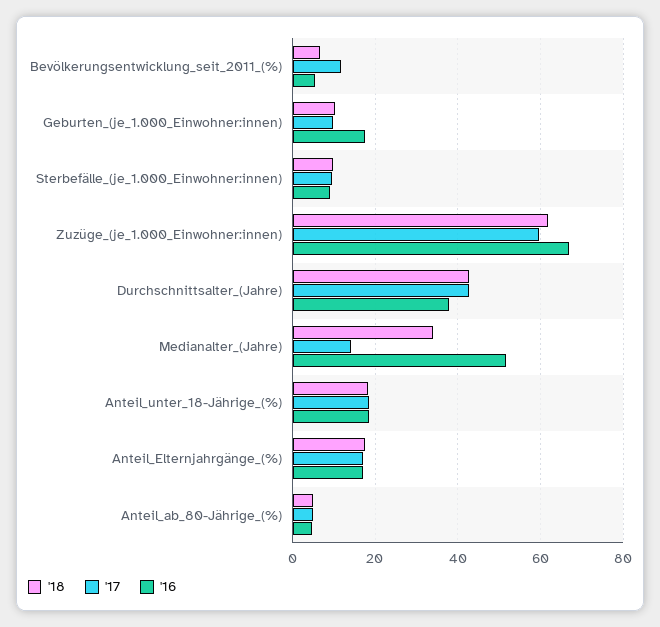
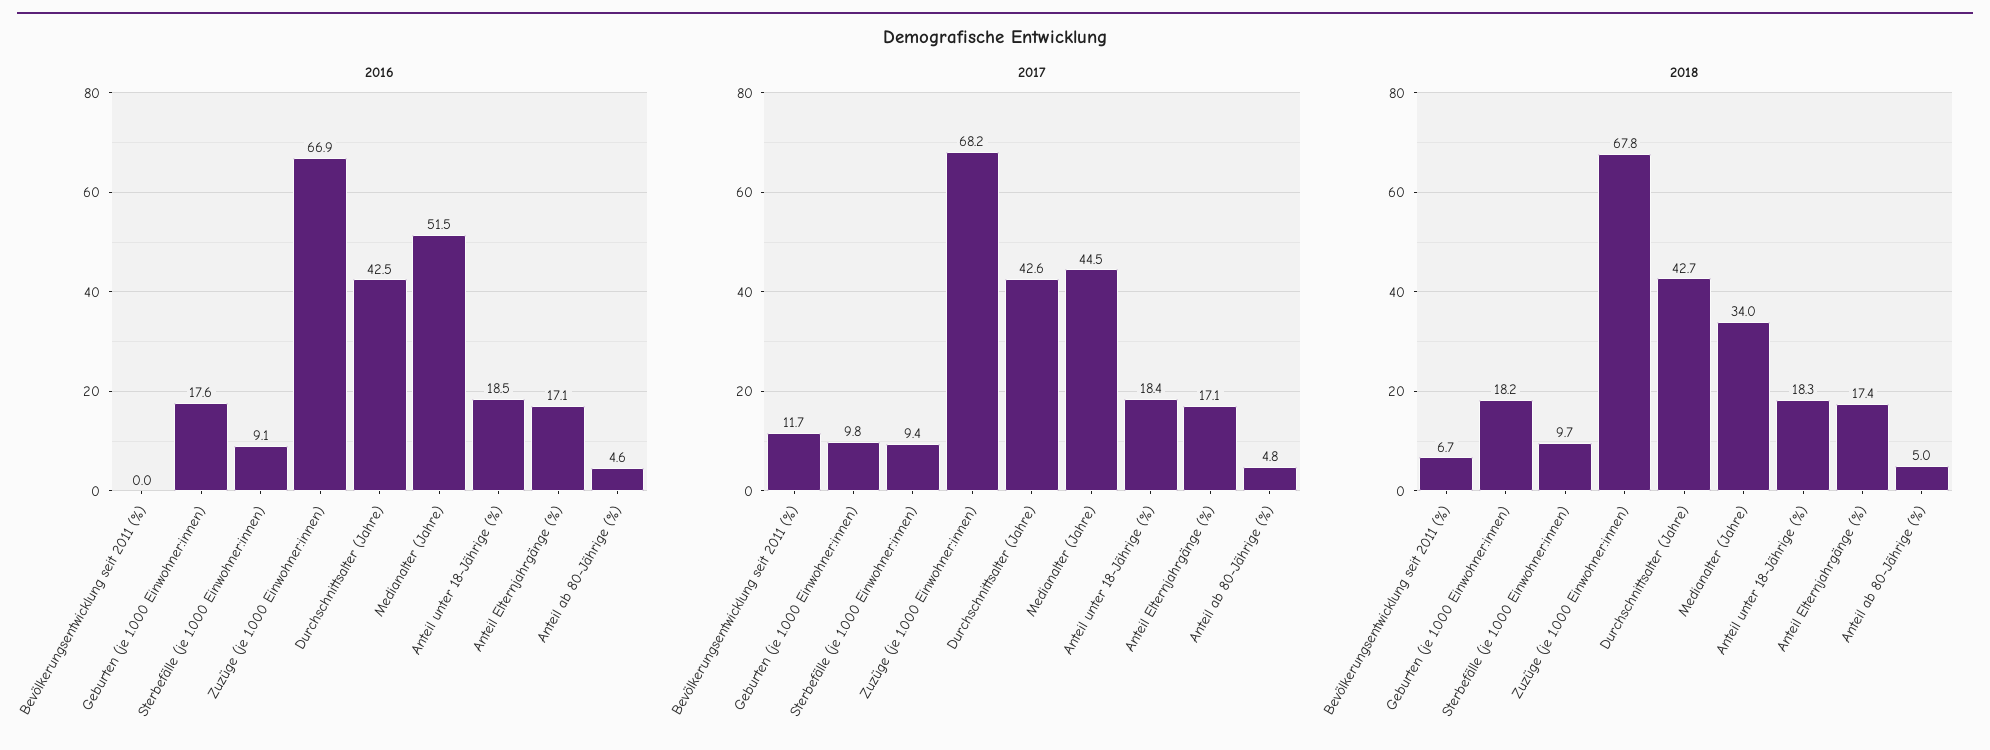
'16, Bevölkerungsentwicklung_seit_2011_(%): 6 -> 0
'18, Geburten_(je_1.000_Einwohner:innen): 10 -> 18.2
'18, Zuzüge_(je_1.000_Einwohner:innen): 62 -> 67.8
'17, Zuzüge_(je_1.000_Einwohner:innen): 60 -> 68.2
'16, Durchschnittsalter_(Jahre): 38 -> 42.5
'17, Medianalter_(Jahre): 14 -> 44.5

